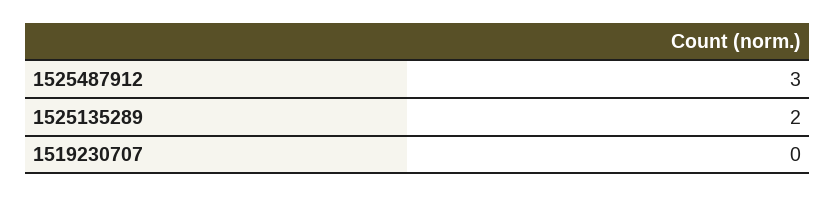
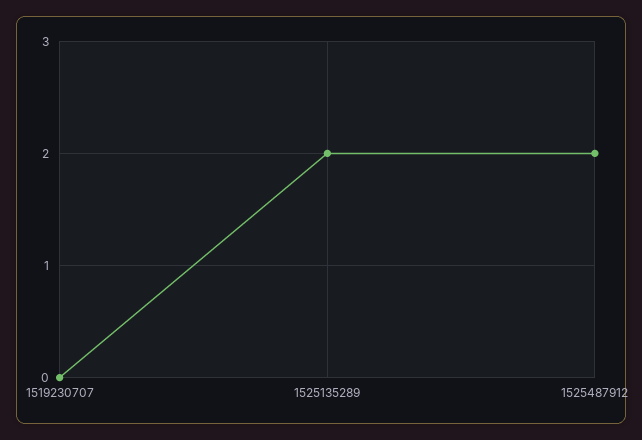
1525487912: 3 -> 2

